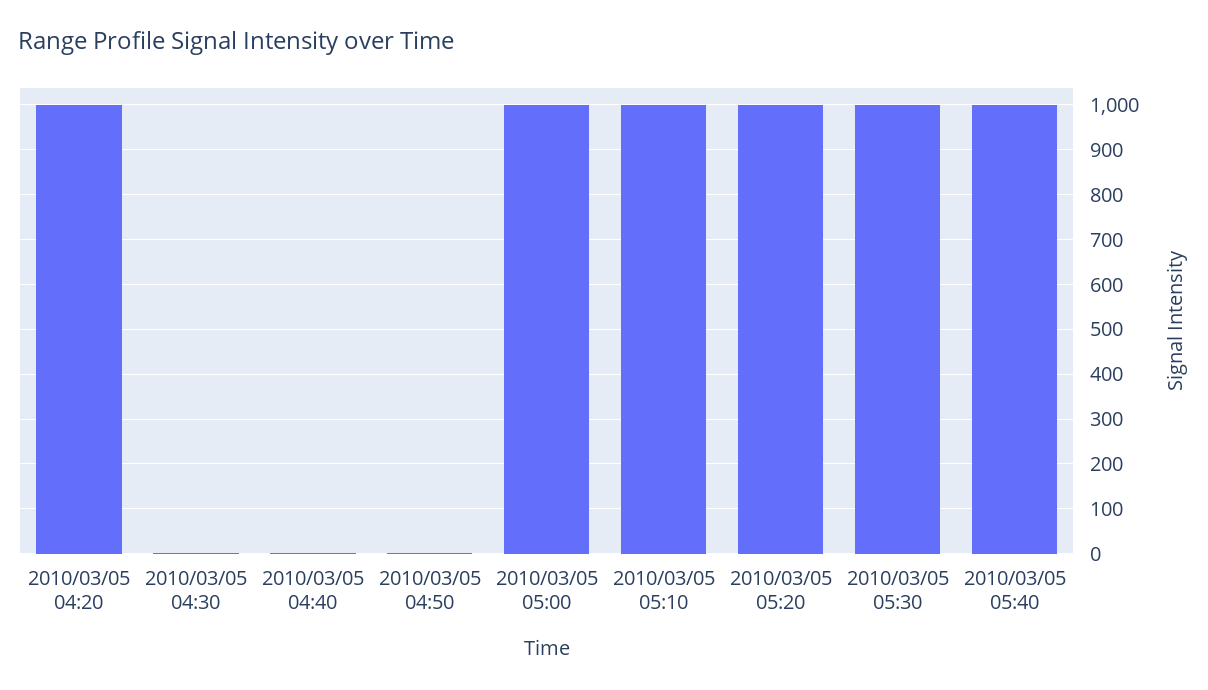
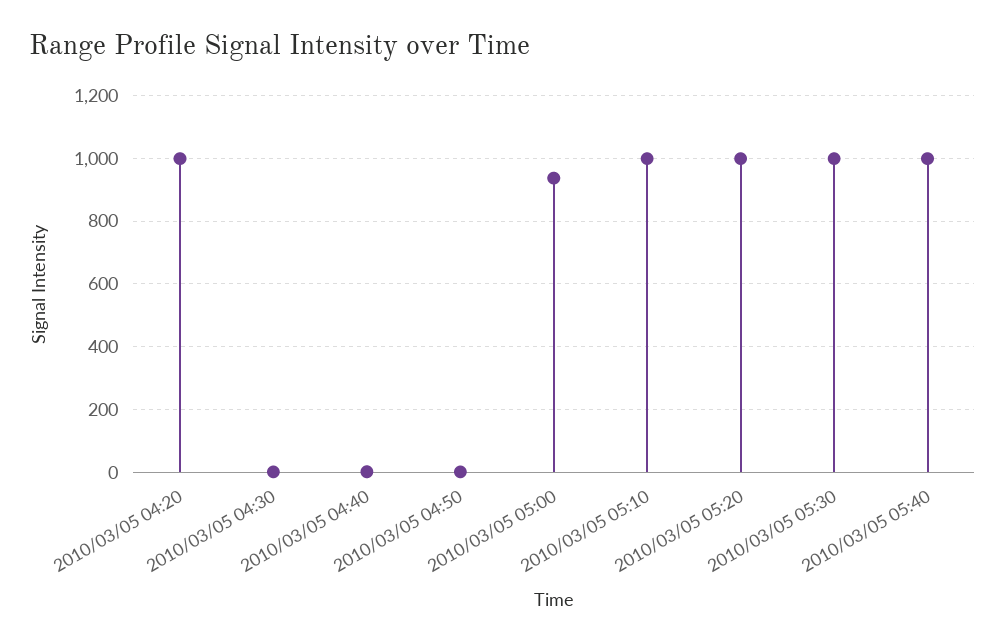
2010/03/05 05:00: 1000 -> 940

